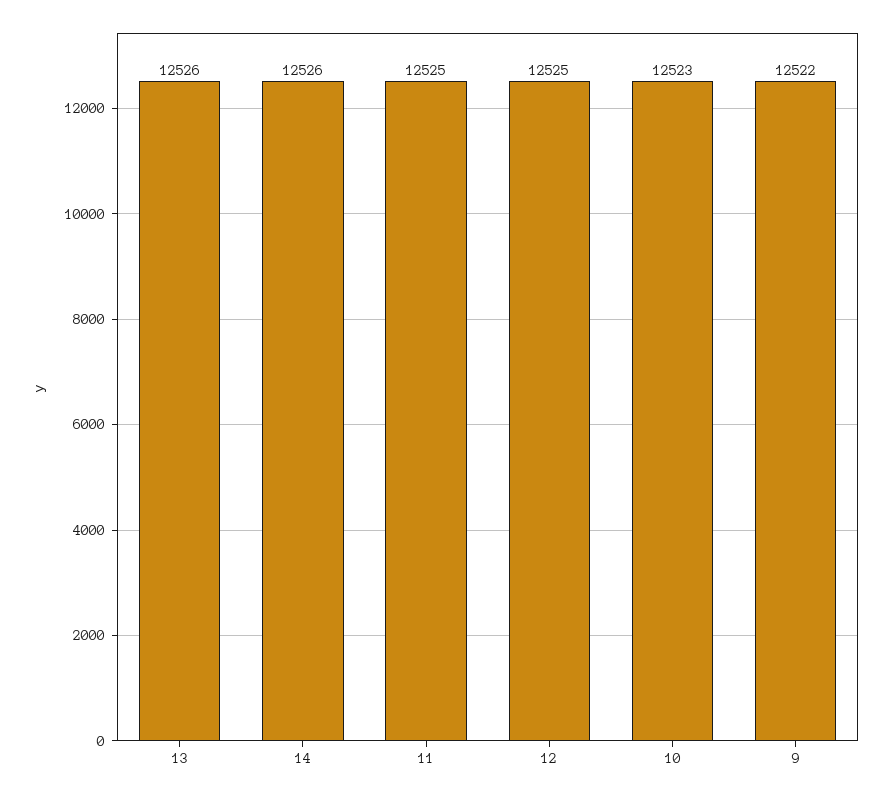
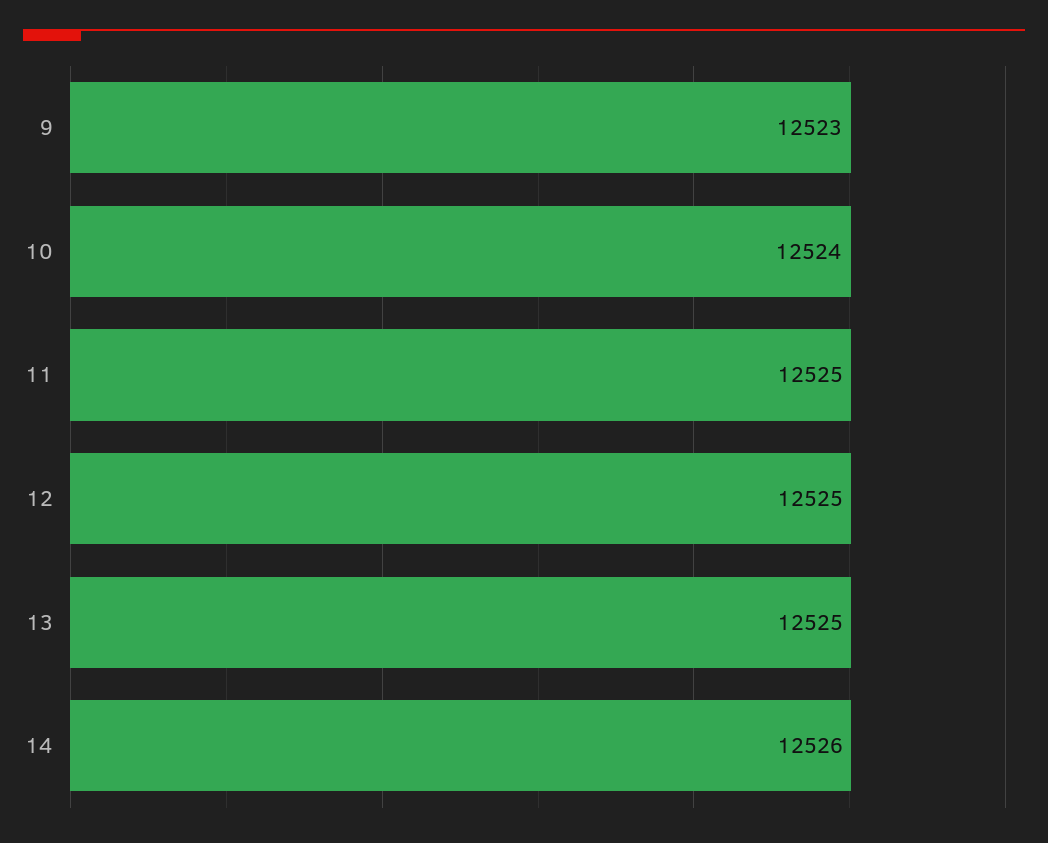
13: 12526 -> 12525
10: 12523 -> 12524
9: 12522 -> 12523

